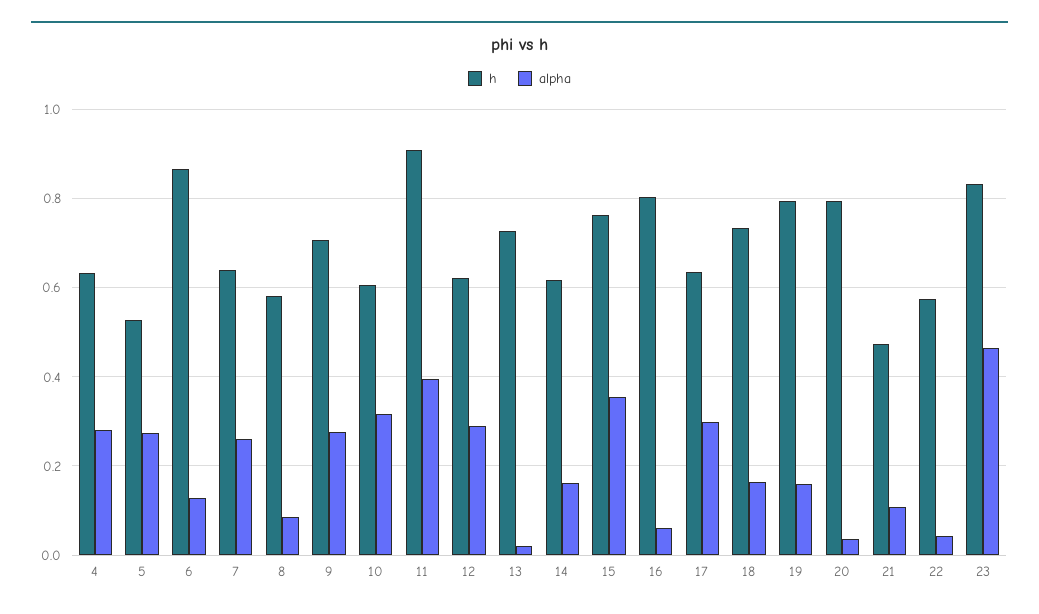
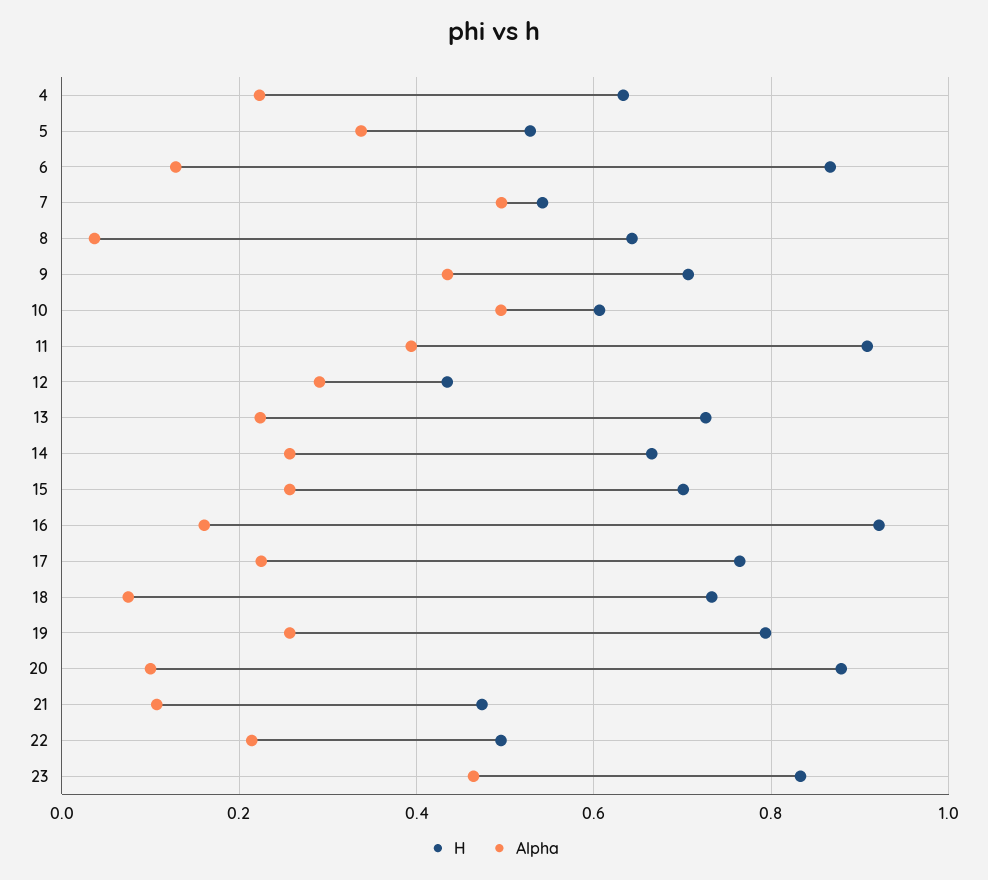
alpha, 4: 0.28 -> 0.22
alpha, 5: 0.28 -> 0.34
h, 7: 0.64 -> 0.54
alpha, 7: 0.26 -> 0.5
h, 8: 0.58 -> 0.64
alpha, 8: 0.08 -> 0.04
alpha, 9: 0.28 -> 0.44
alpha, 10: 0.32 -> 0.5
h, 12: 0.62 -> 0.44
alpha, 13: 0.02 -> 0.22
h, 14: 0.62 -> 0.66
alpha, 14: 0.16 -> 0.26
h, 15: 0.76 -> 0.7
alpha, 15: 0.36 -> 0.26
h, 16: 0.8 -> 0.92
alpha, 16: 0.06 -> 0.16
h, 17: 0.64 -> 0.76
alpha, 17: 0.3 -> 0.22
alpha, 18: 0.16 -> 0.08
alpha, 19: 0.16 -> 0.26
h, 20: 0.8 -> 0.88
alpha, 20: 0.04 -> 0.1
h, 22: 0.58 -> 0.5
alpha, 22: 0.04 -> 0.22

